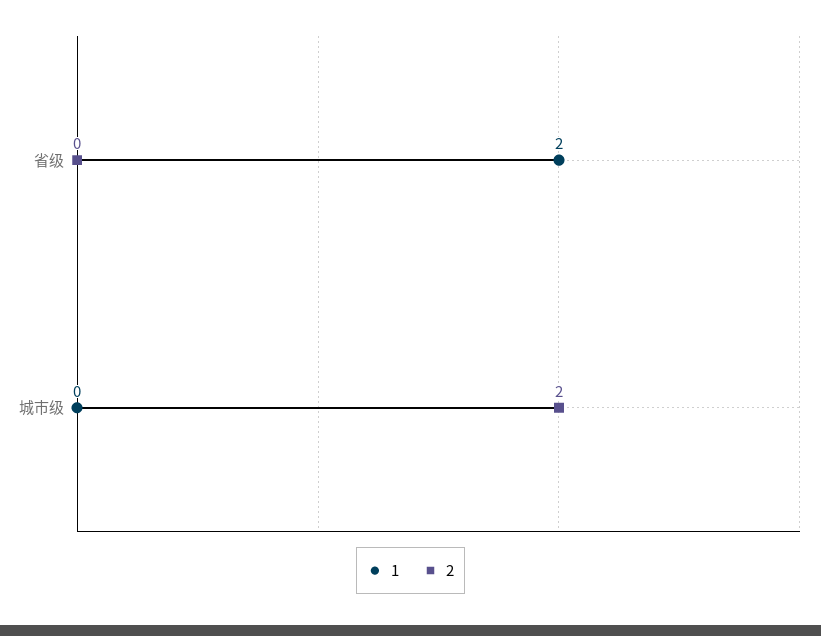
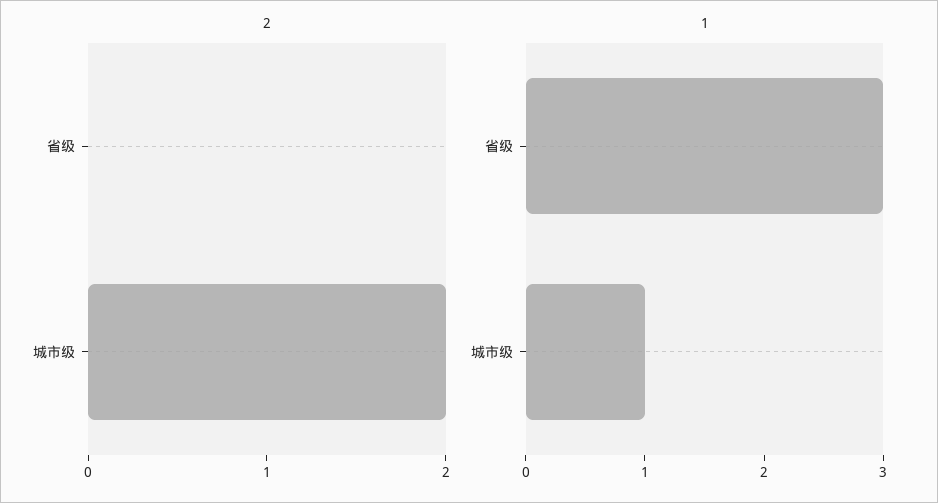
1, 省级: 2 -> 3
1, 城市级: 0 -> 1

